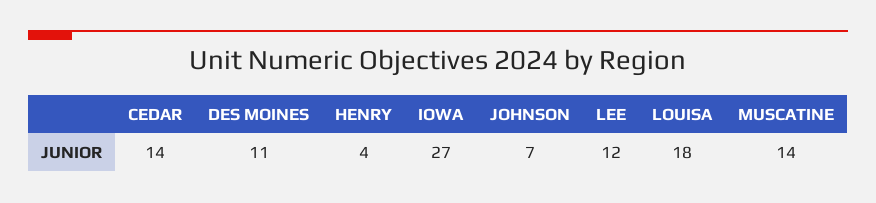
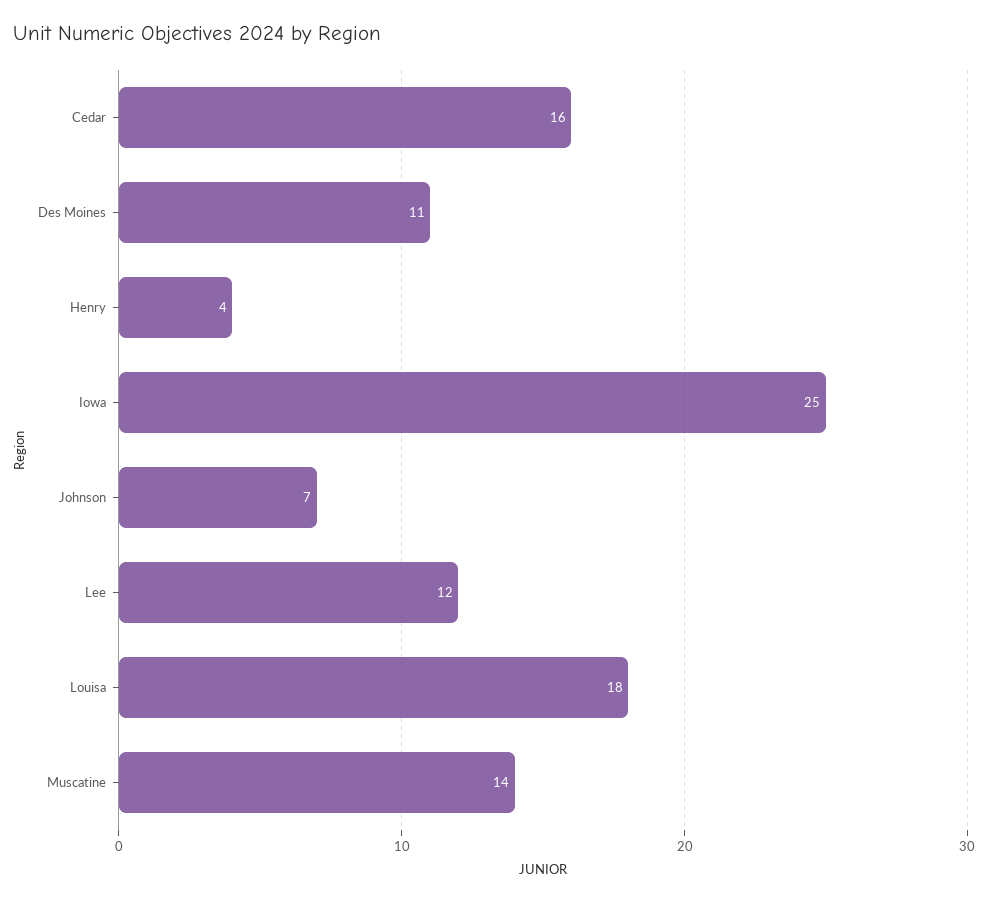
CEDAR: 14 -> 16
IOWA: 27 -> 25

